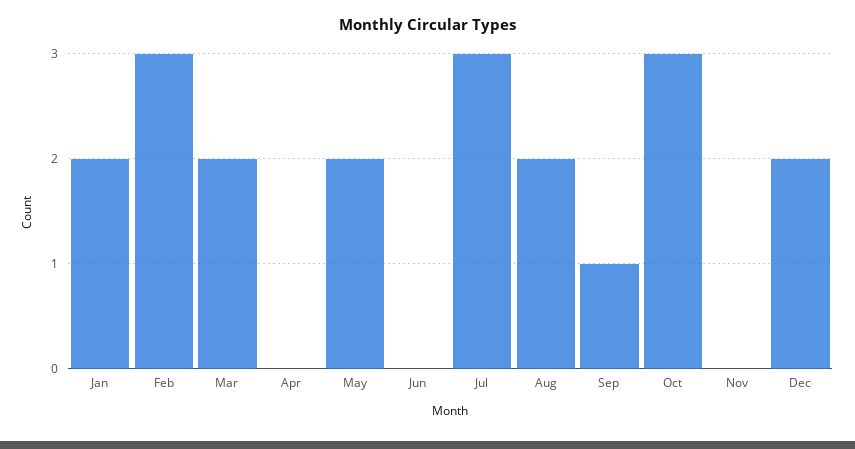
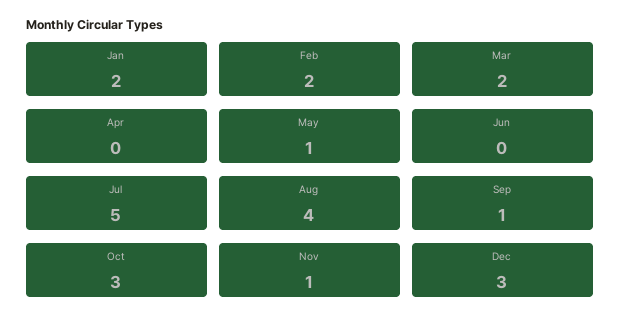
Feb: 3 -> 2
May: 2 -> 1
Jul: 3 -> 5
Aug: 2 -> 4
Nov: 0 -> 1
Dec: 2 -> 3

